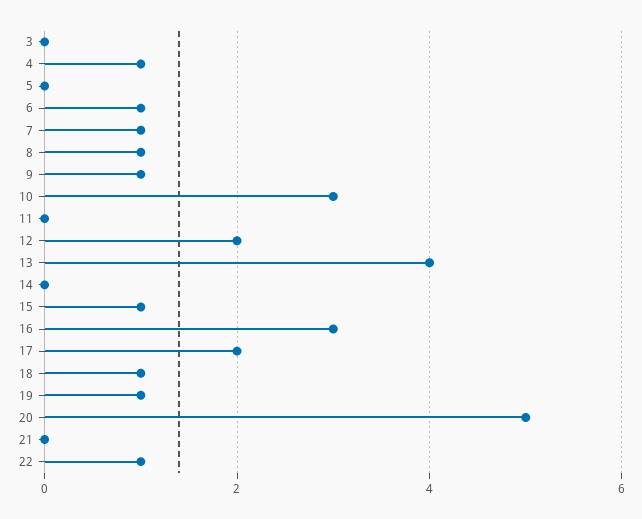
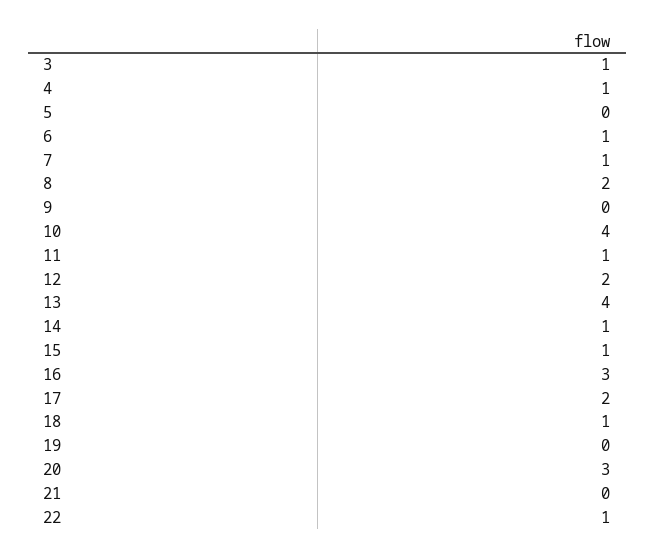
3: 0 -> 1
8: 1 -> 2
9: 1 -> 0
10: 3 -> 4
11: 0 -> 1
14: 0 -> 1
19: 1 -> 0
20: 5 -> 3

